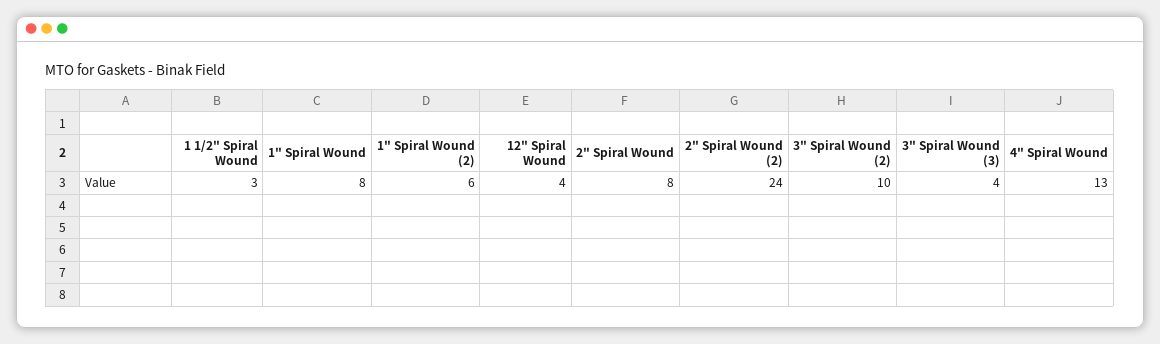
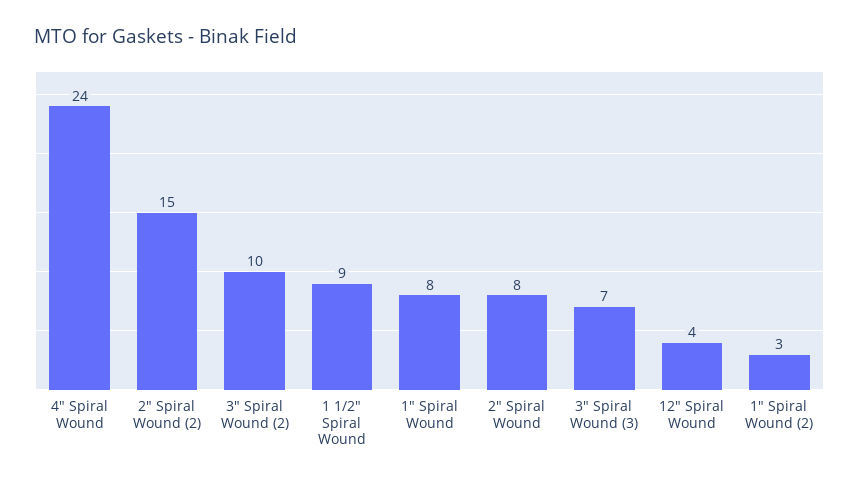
1 1/2" Spiral Wound: 3 -> 9
1" Spiral Wound (2): 6 -> 3
2" Spiral Wound (2): 24 -> 15
3" Spiral Wound (3): 4 -> 7
4" Spiral Wound: 13 -> 24

